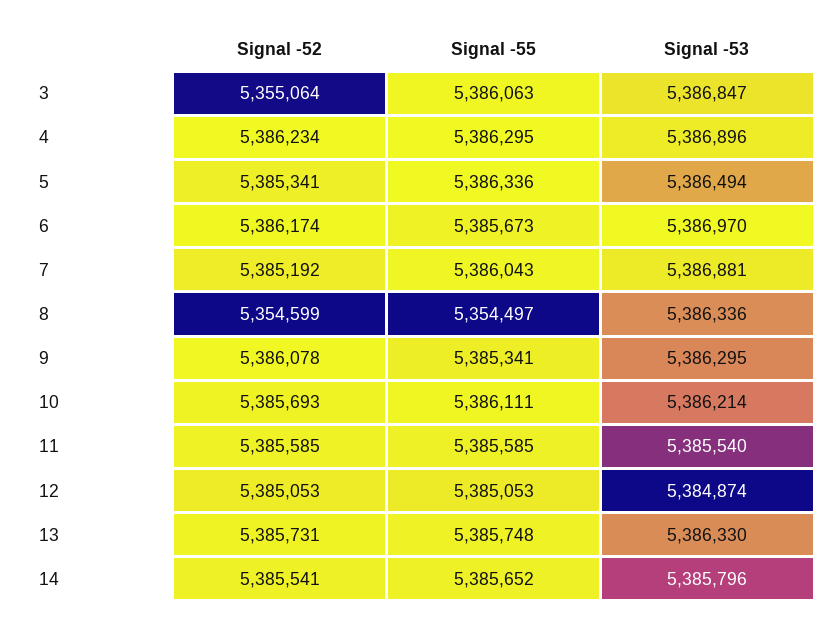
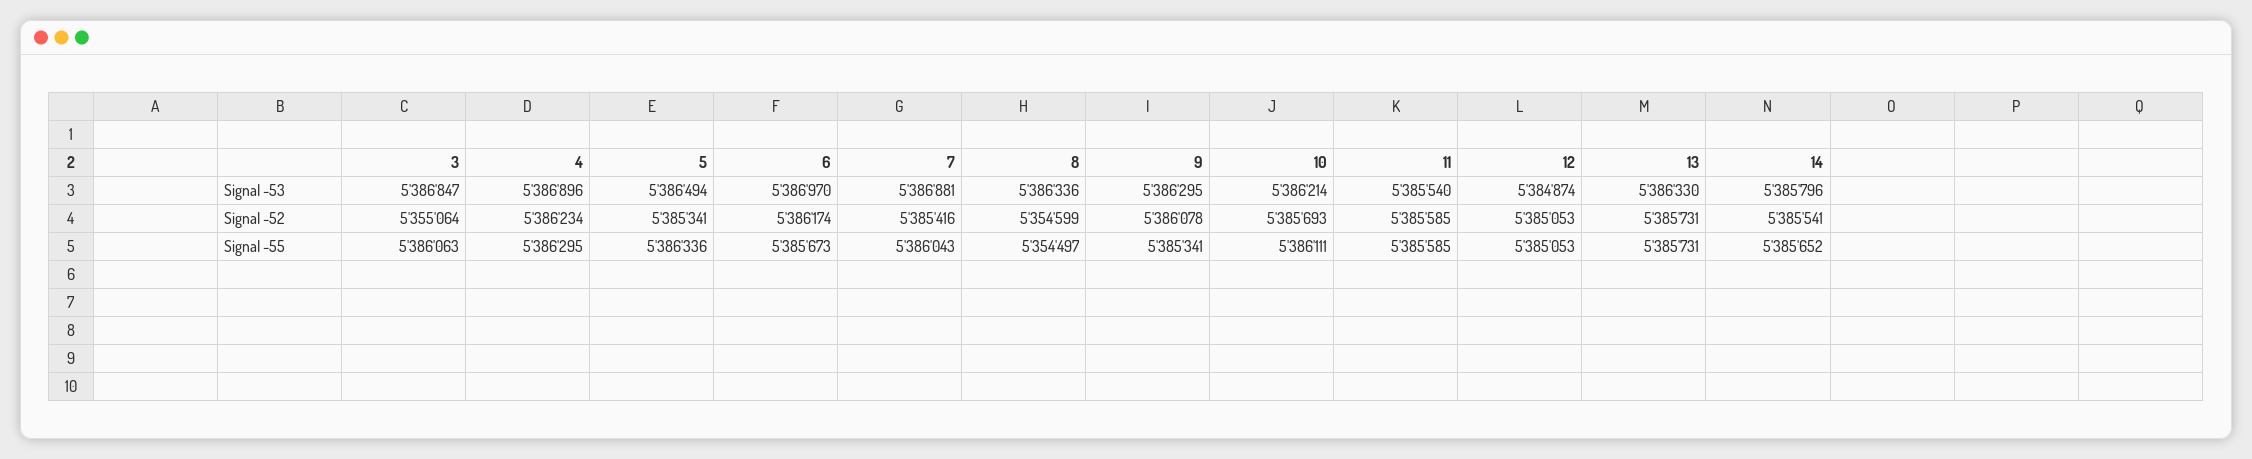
Signal -52, 7: 5385192 -> 5385416
Signal -55, 13: 5385748 -> 5385731

